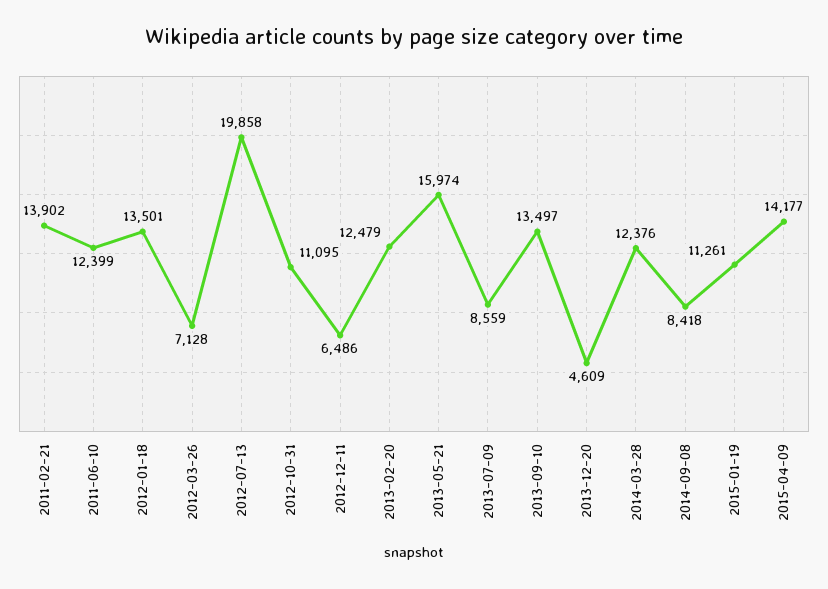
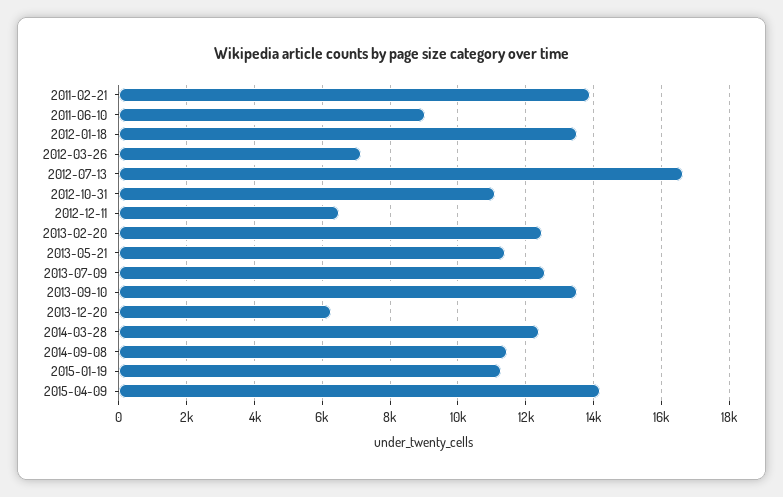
2011-06-10: 12399 -> 9000
2012-07-13: 19858 -> 16600
2013-05-21: 15974 -> 11400
2013-07-09: 8559 -> 12600
2013-12-20: 4609 -> 6200
2014-09-08: 8418 -> 11400

